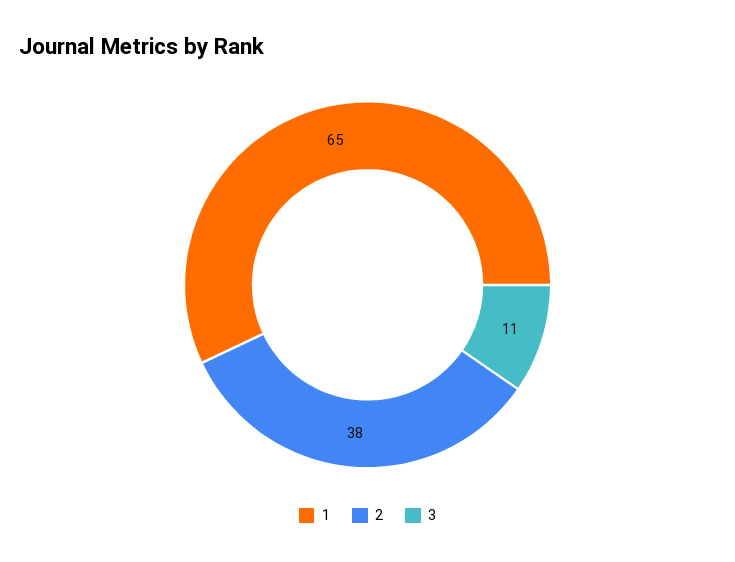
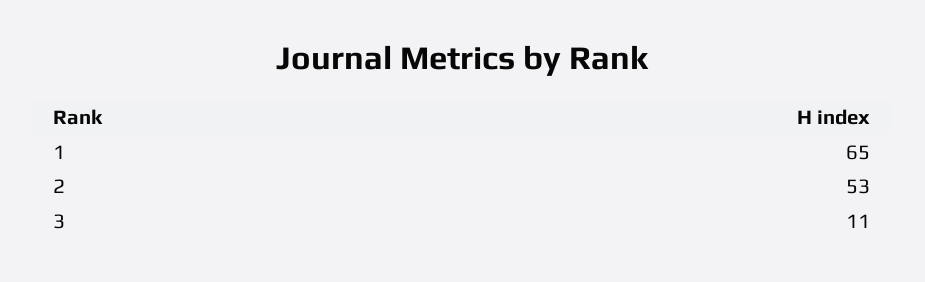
2: 38 -> 53

